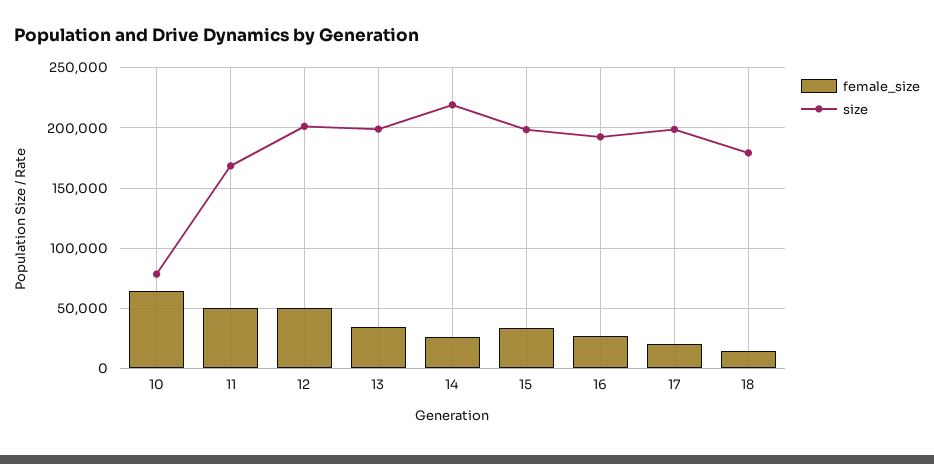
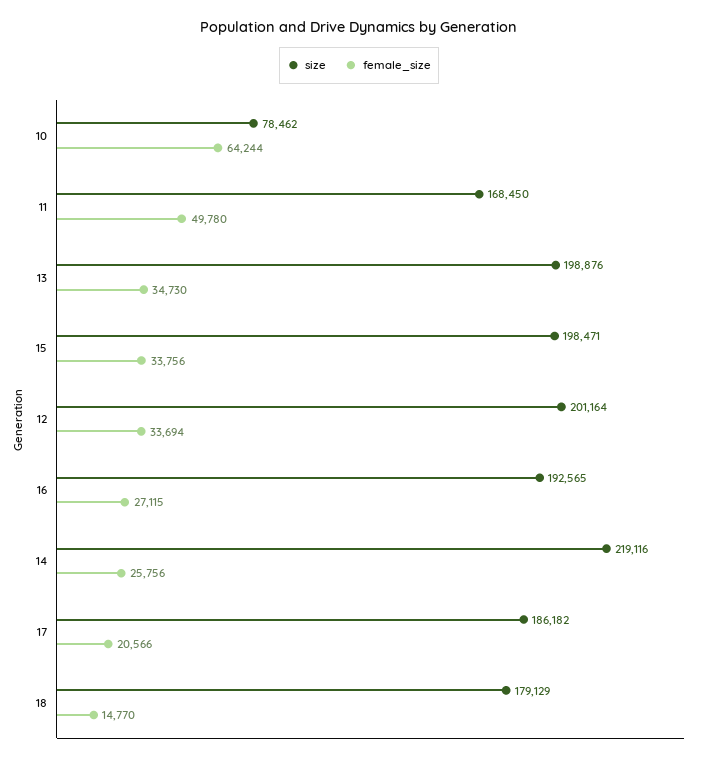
female_size, 12: 50000 -> 33694
size, 17: 200000 -> 186182

